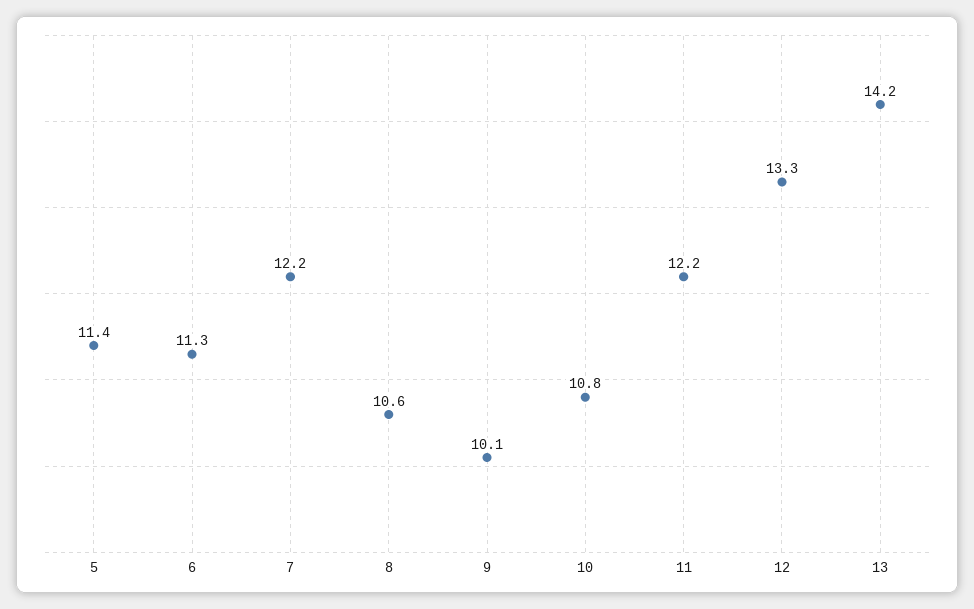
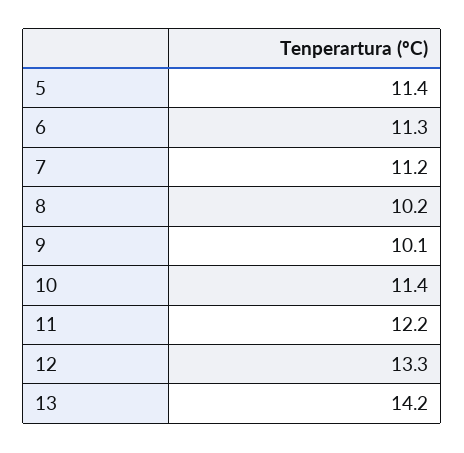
7: 12.2 -> 11.2
8: 10.6 -> 10.2
10: 10.8 -> 11.4

